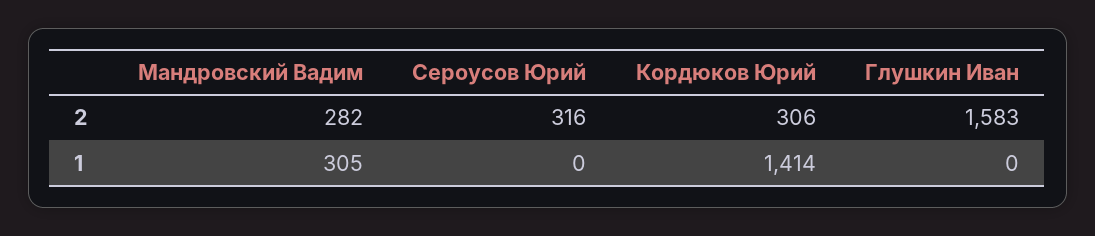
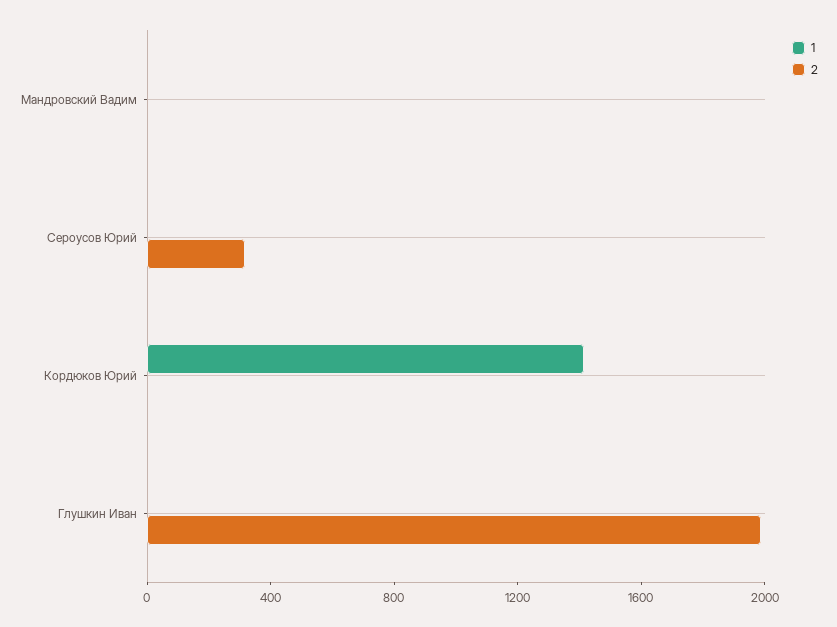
2, Мандровский Вадим: 282 -> 0
2, Кордюков Юрий: 306 -> 0
2, Глушкин Иван: 1583 -> 2000
1, Мандровский Вадим: 305 -> 0

